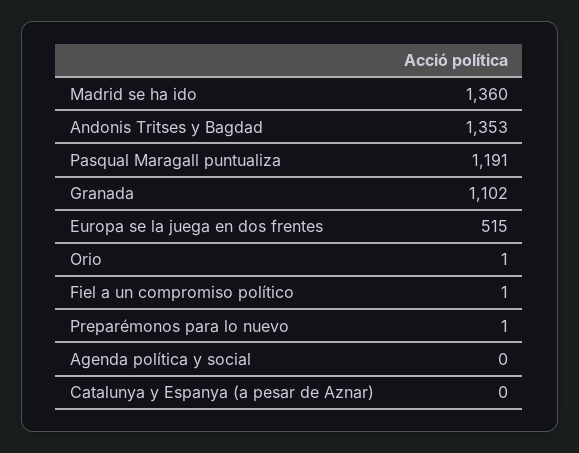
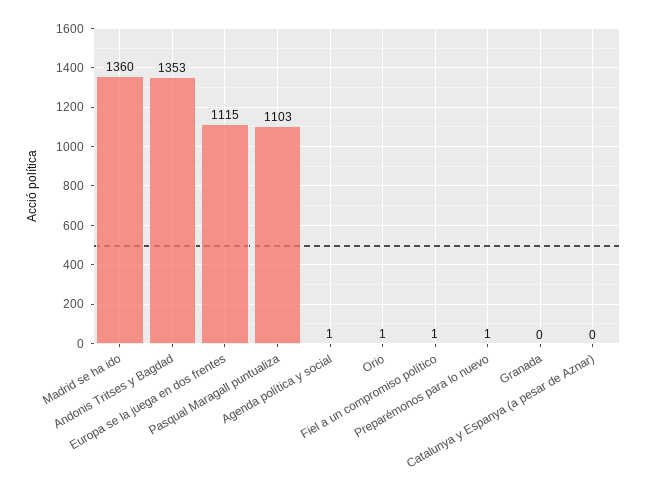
Pasqual Maragall puntualiza: 1191 -> 1103
Granada: 1102 -> 0
Europa se la juega en dos frentes: 515 -> 1115
Agenda política y social: 0 -> 1

